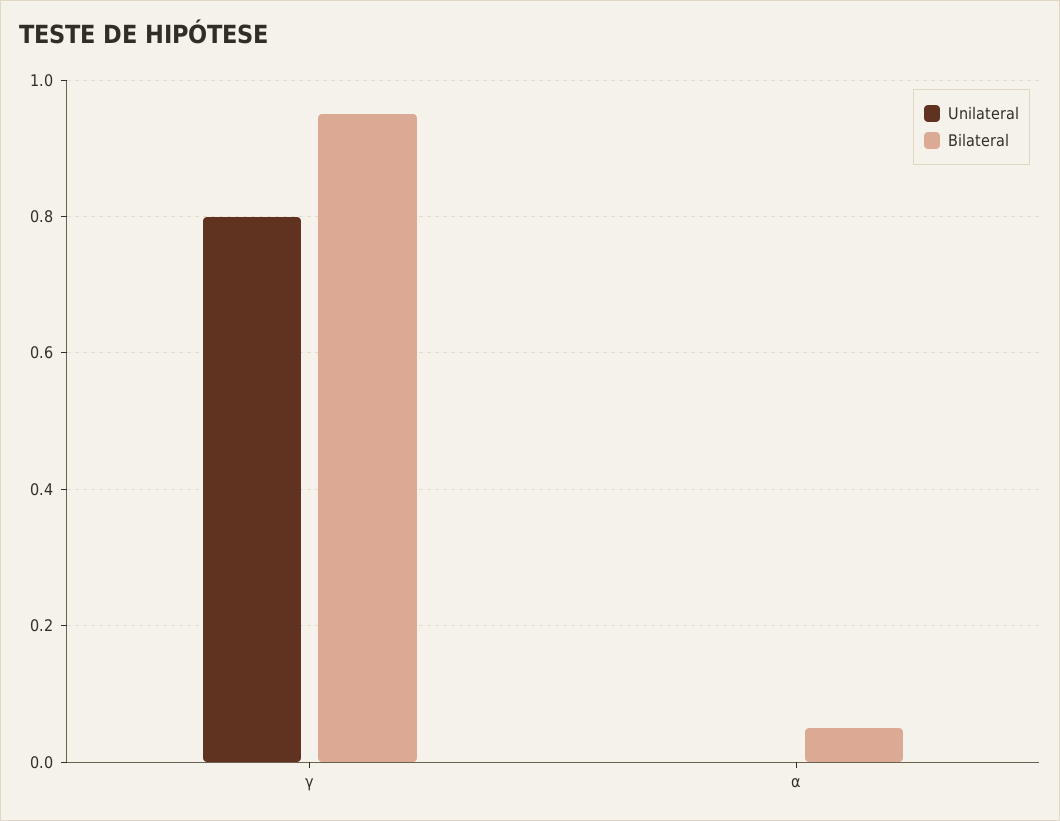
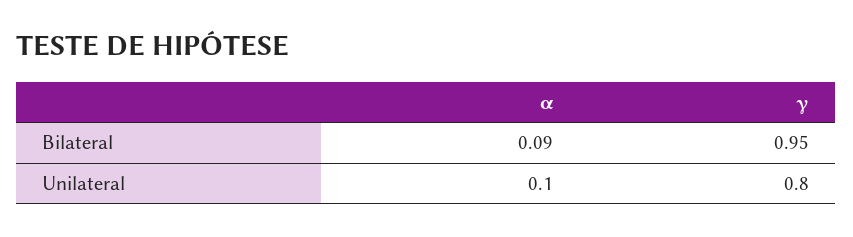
Unilateral, α: 0 -> 0.1
Bilateral, α: 0.05 -> 0.09

